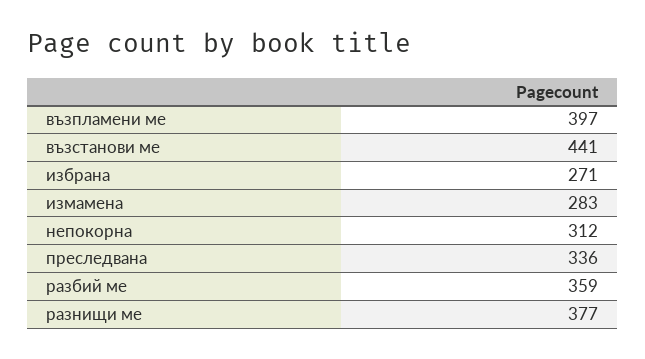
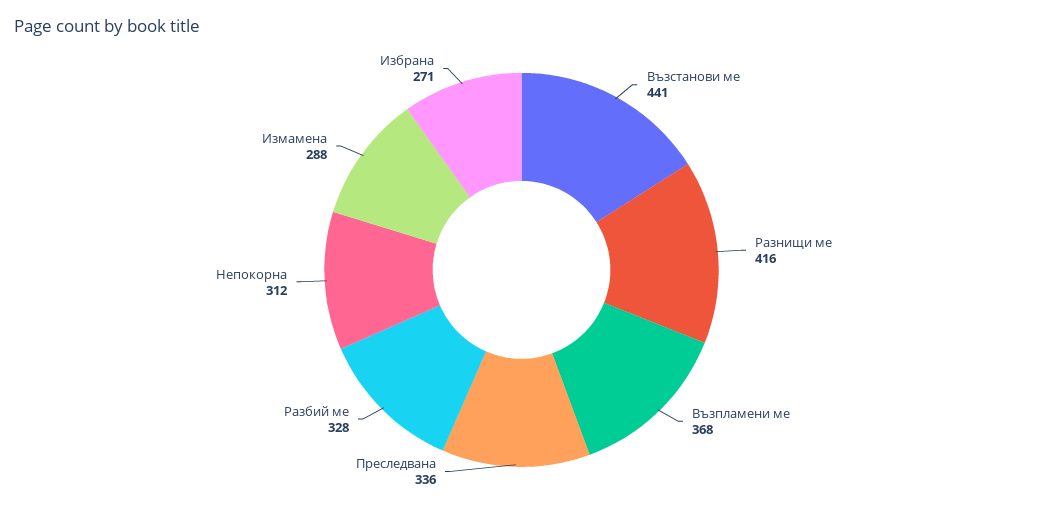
възпламени ме: 397 -> 368
измамена: 283 -> 288
разбий ме: 359 -> 328
разнищи ме: 377 -> 416

